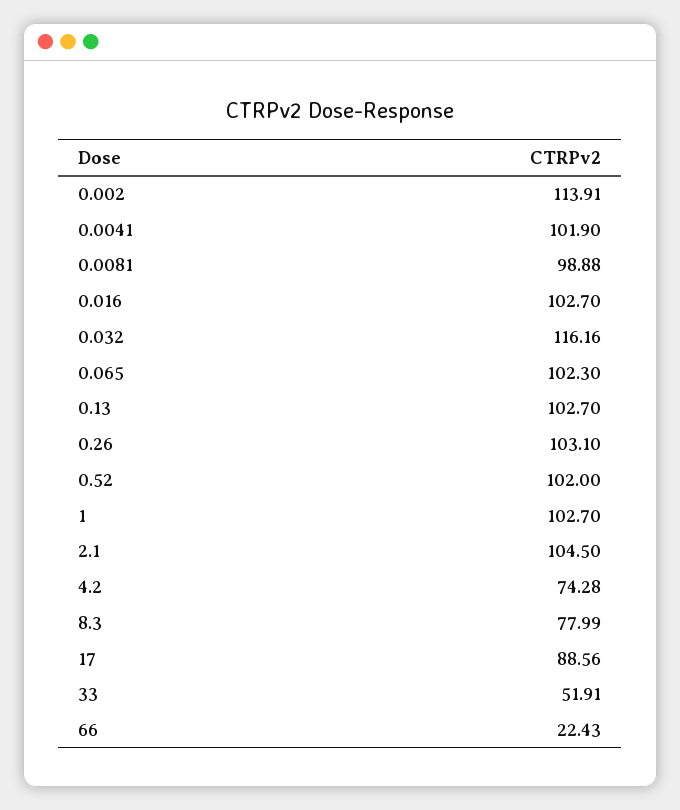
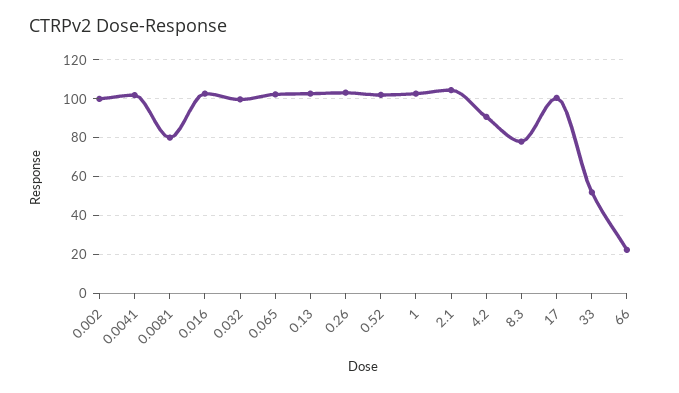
0.002: 113.91 -> 100
0.0081: 98.88 -> 80
0.032: 116.16 -> 100
4.2: 74.28 -> 90
17: 88.56 -> 100

